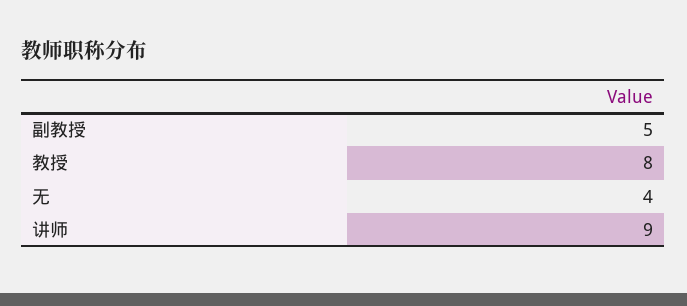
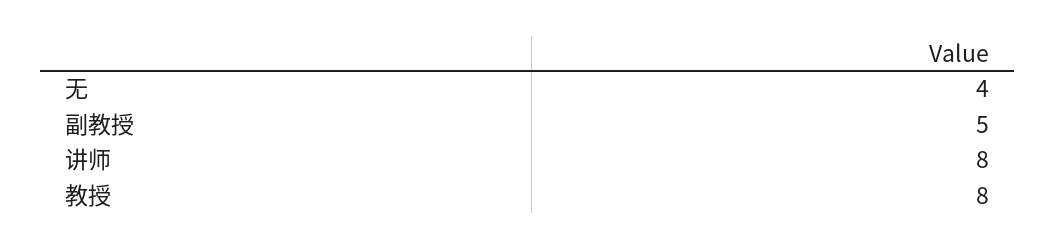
讲师: 9 -> 8

